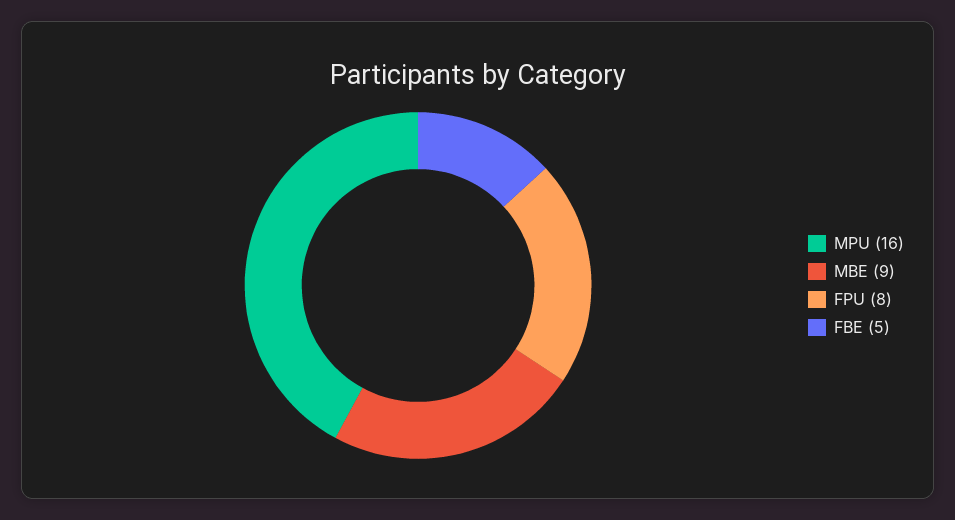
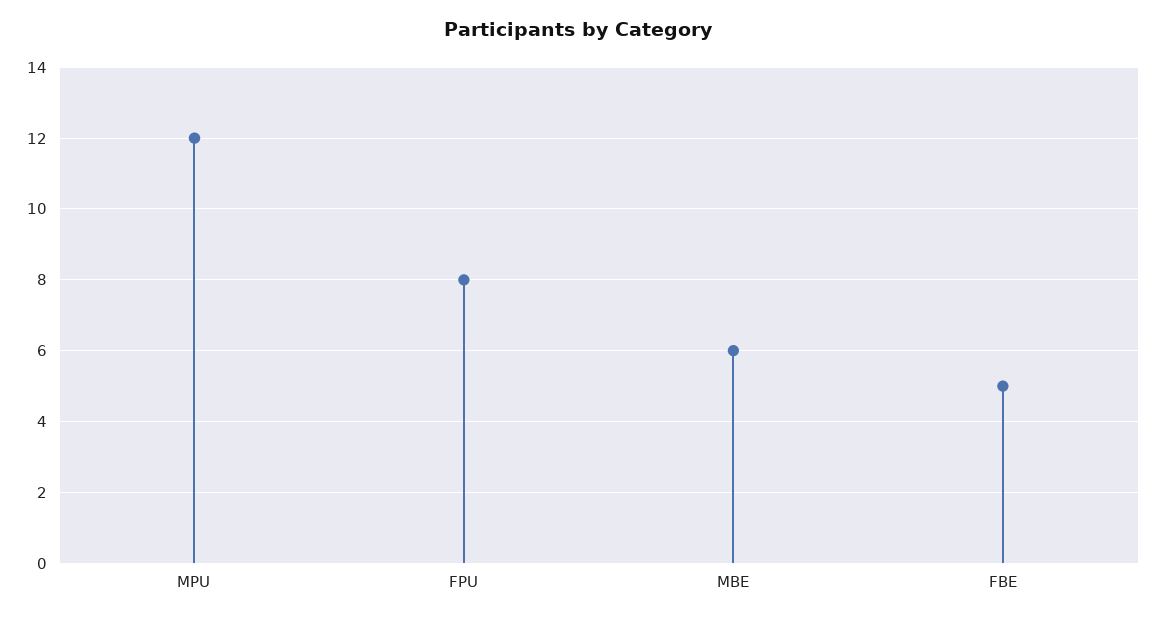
MPU: 16 -> 12
MBE: 9 -> 6

